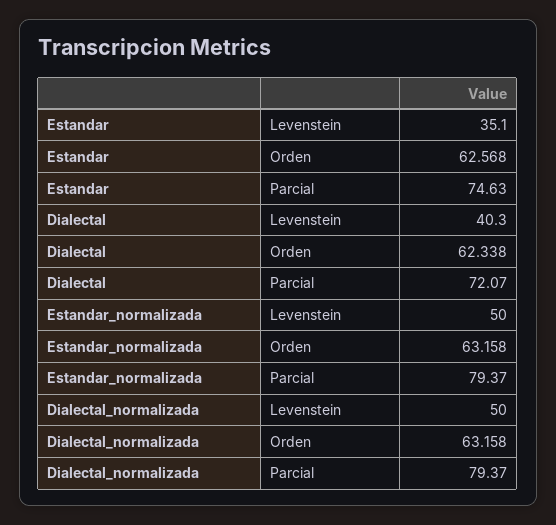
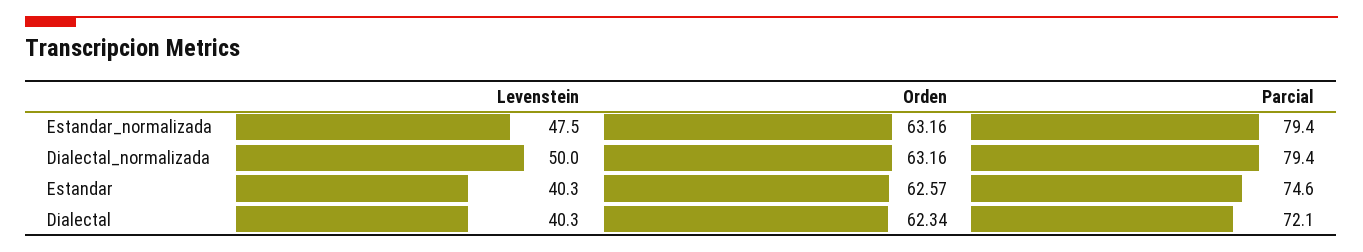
Estandar, Levenstein: 35.1 -> 40.3
Estandar_normalizada, Levenstein: 50 -> 47.5

